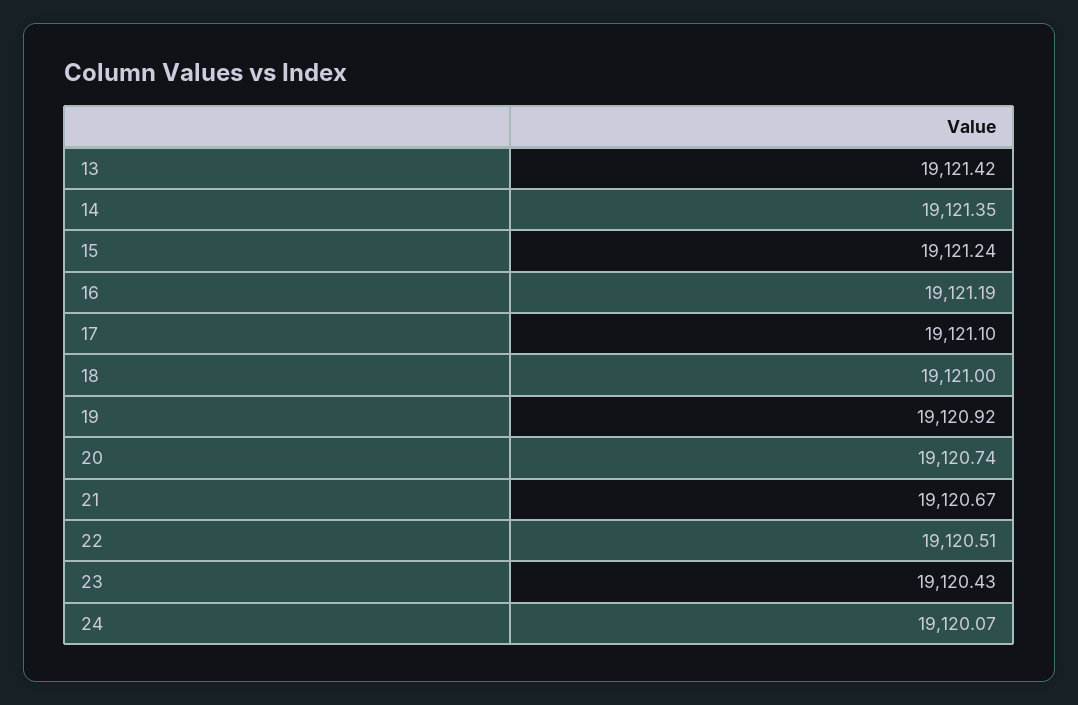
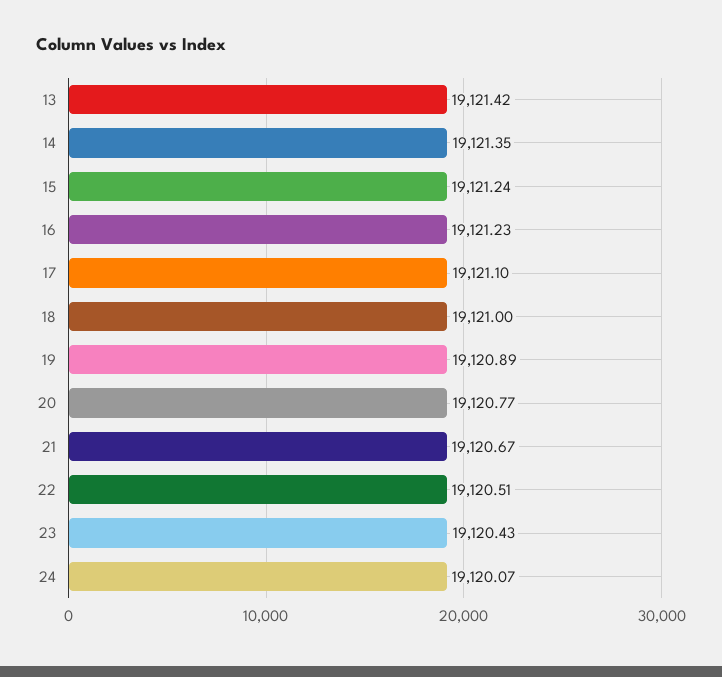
16: 19121.19 -> 19121.23
19: 19120.92 -> 19120.89
20: 19120.74 -> 19120.77

